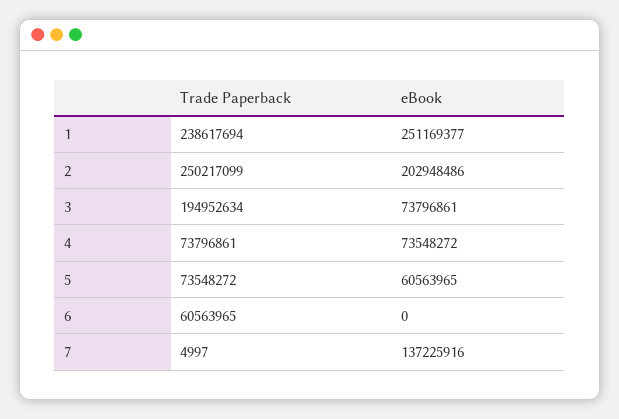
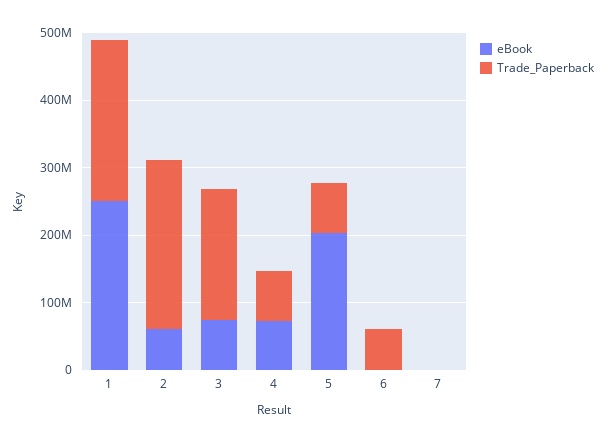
eBook, 2: 202948486 -> 60000000
eBook, 5: 60563965 -> 200000000
eBook, 7: 137225916 -> 0

